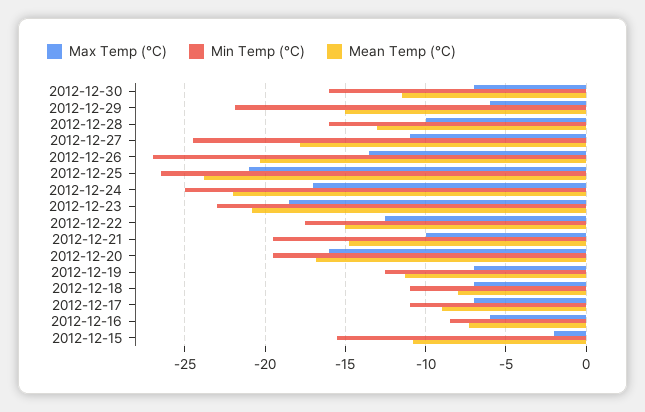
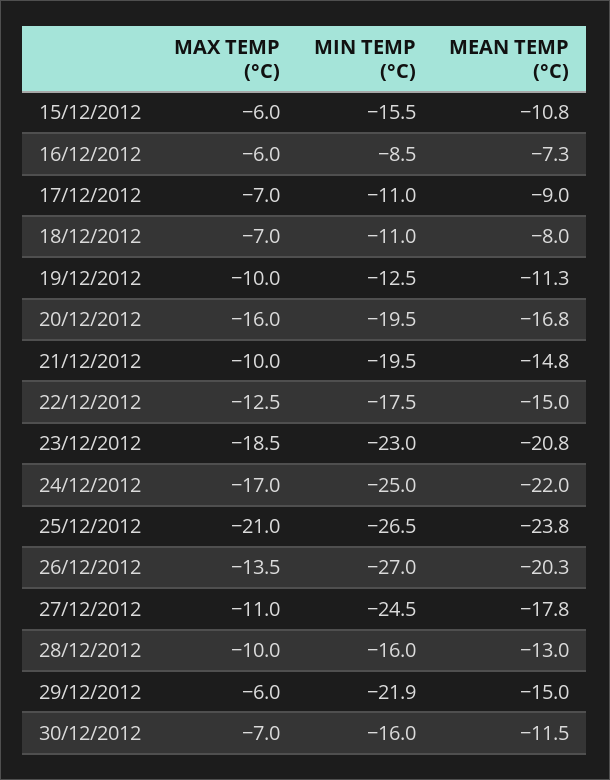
Max Temp (°C), 2012-12-19: -7 -> -10
Max Temp (°C), 2012-12-15: -2 -> -6

